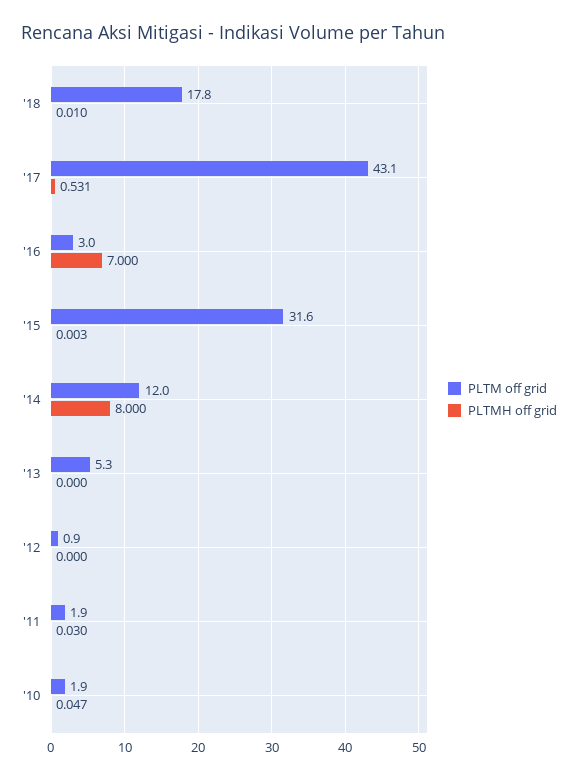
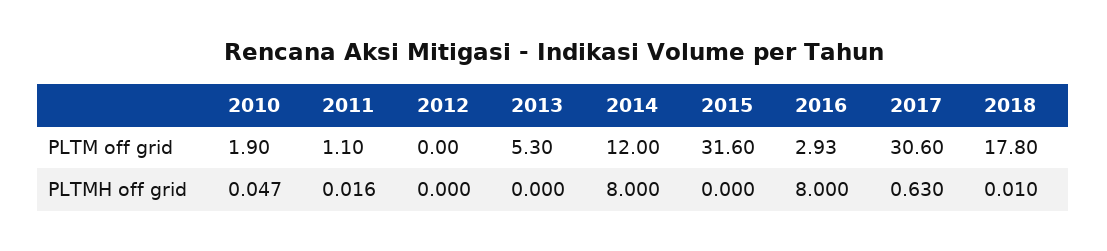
PLTM off grid, '17: 43.1 -> 30.6
PLTMH off grid, '17: 0.531 -> 0.63
PLTM off grid, '16: 3 -> 2.93
PLTMH off grid, '16: 7 -> 8
PLTMH off grid, '15: 0.003 -> 0
PLTM off grid, '12: 0.9 -> 0
PLTM off grid, '11: 1.9 -> 1.1
PLTMH off grid, '11: 0.03 -> 0.016

